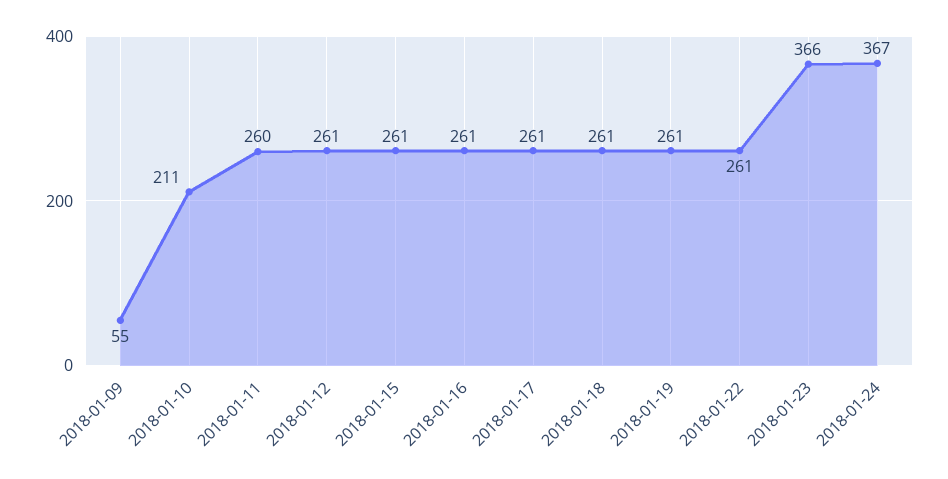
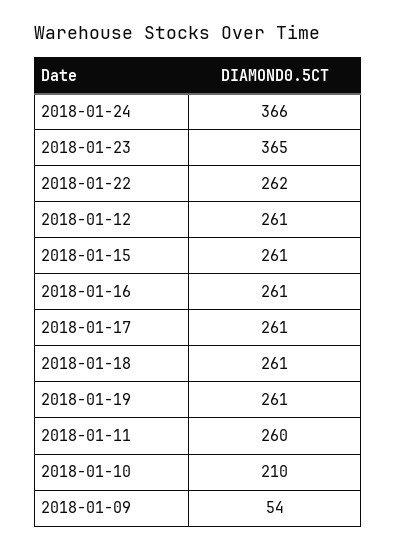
2018-01-09: 55 -> 54
2018-01-10: 211 -> 210
2018-01-22: 261 -> 262
2018-01-23: 366 -> 365
2018-01-24: 367 -> 366

